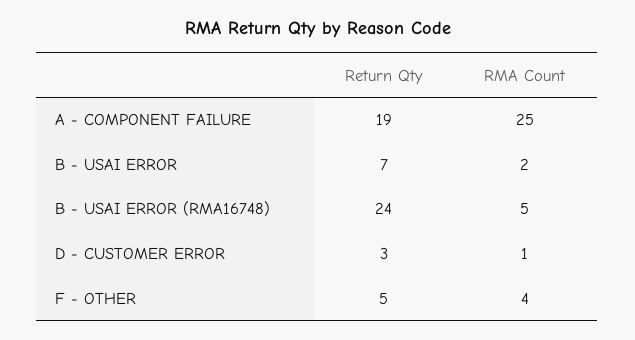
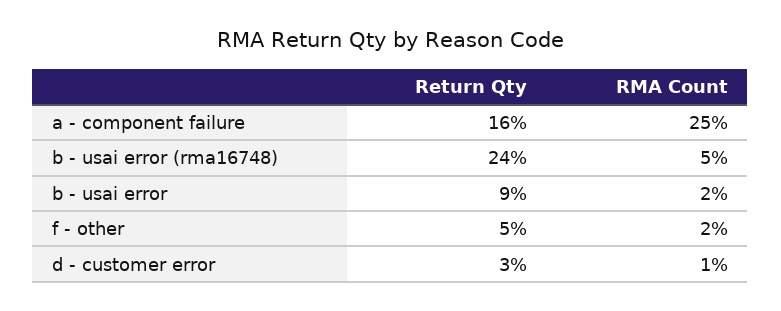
Return Qty, A - COMPONENT FAILURE: 19 -> 16
Return Qty, B - USAI ERROR: 7 -> 9
RMA Count, F - OTHER: 4 -> 2

